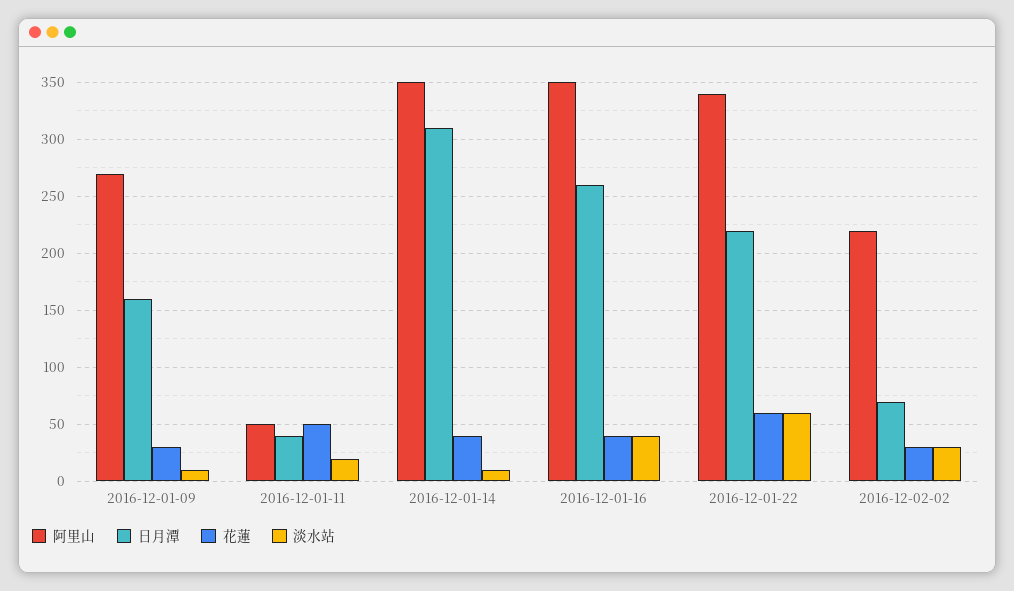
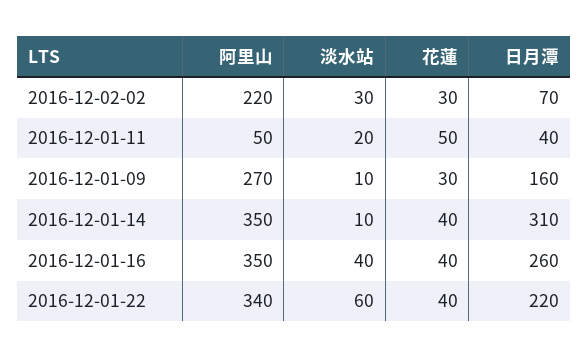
花蓮, 2016-12-01-22: 60 -> 40

